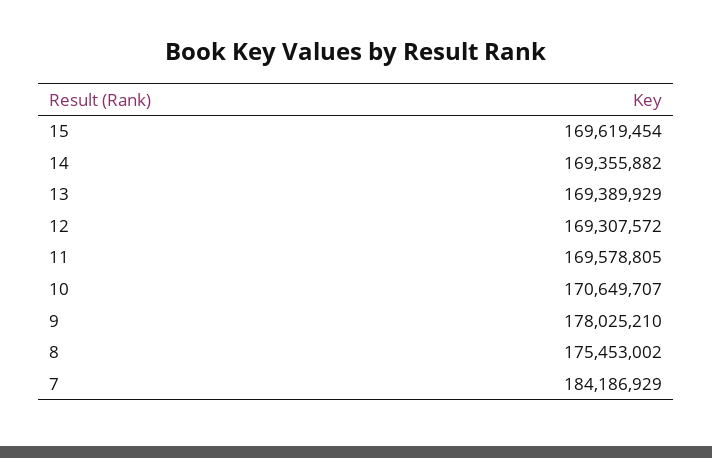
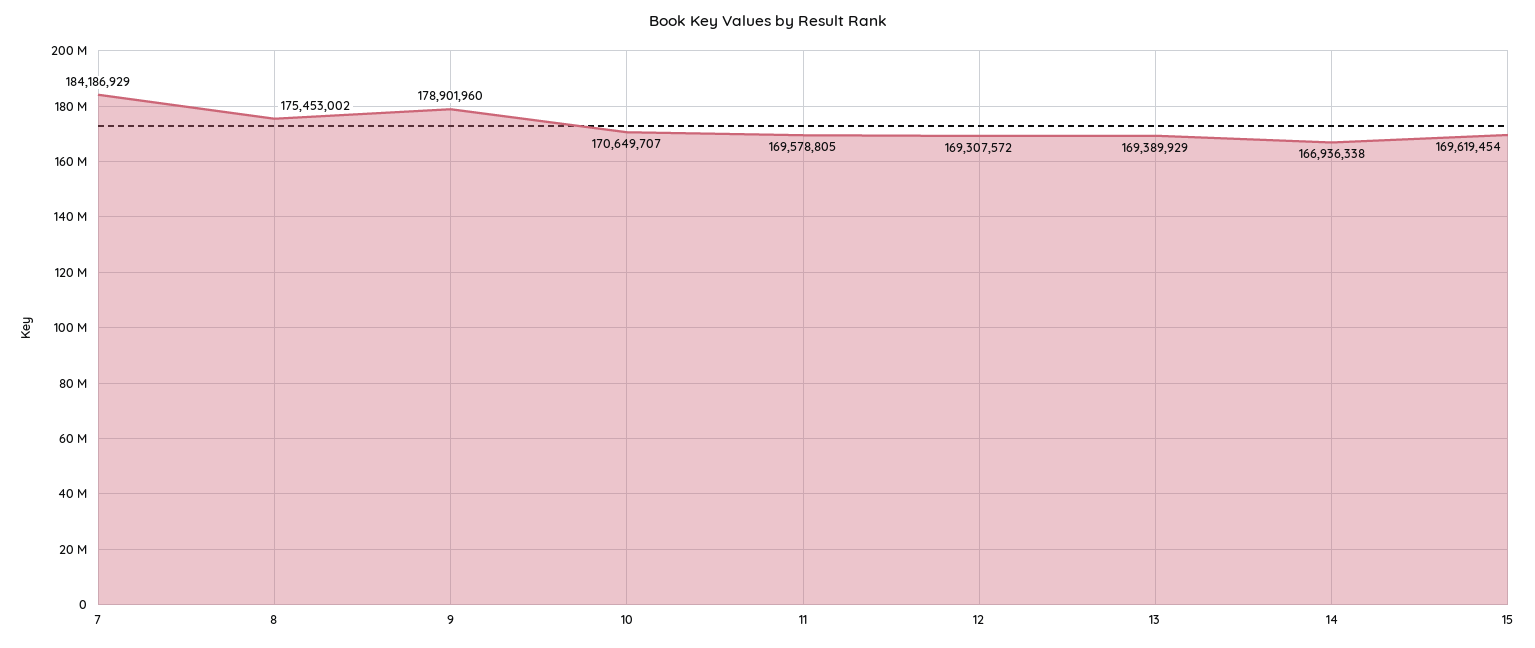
14: 169355882 -> 166936338
9: 178025210 -> 178901960

